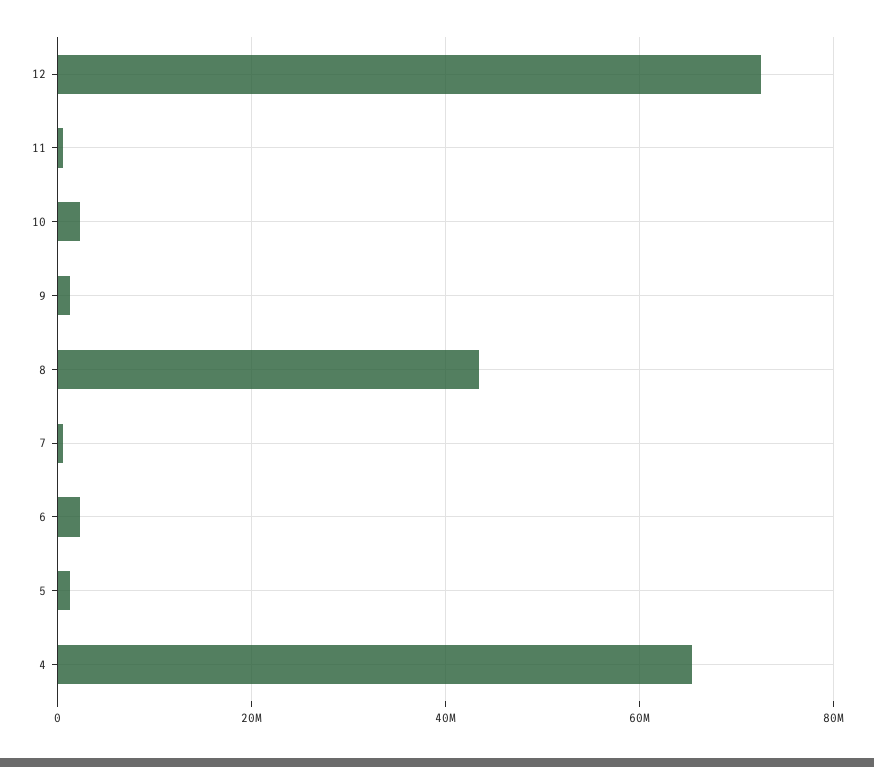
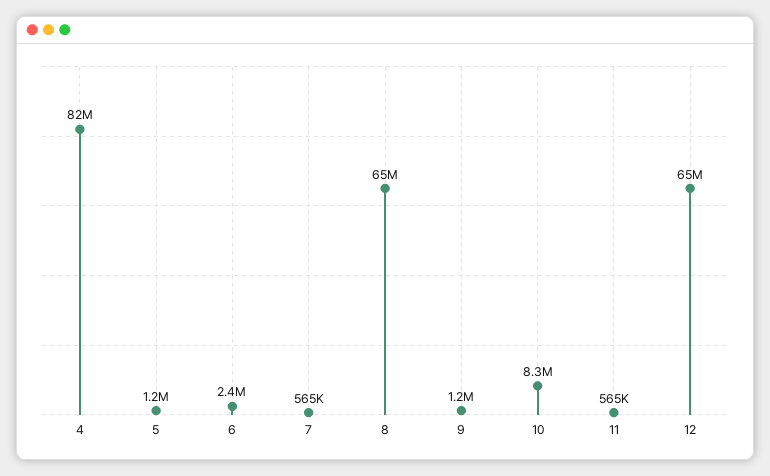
12: 72000000 -> 65000000
10: 2000000 -> 8300000
8: 44000000 -> 65000000
4: 66000000 -> 82000000

